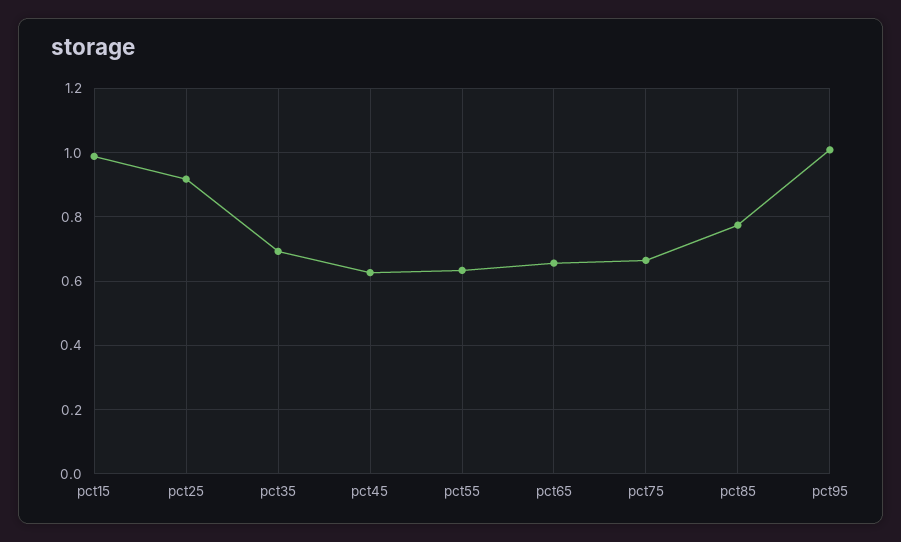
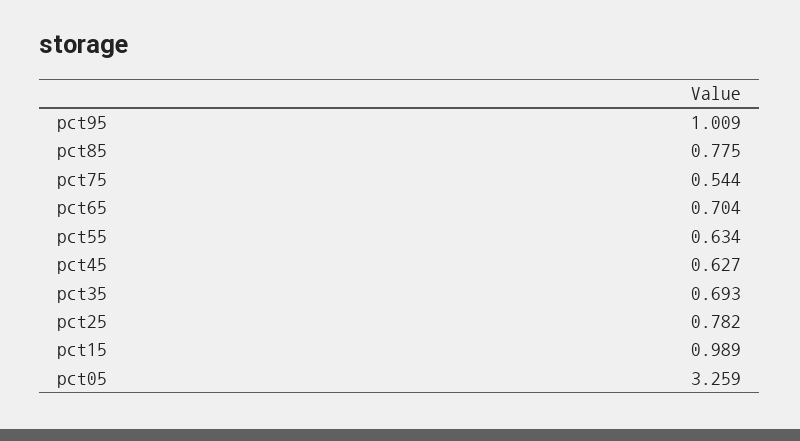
pct25: 0.92 -> 0.782
pct65: 0.66 -> 0.704
pct75: 0.66 -> 0.544
pct05: none -> 3.259

